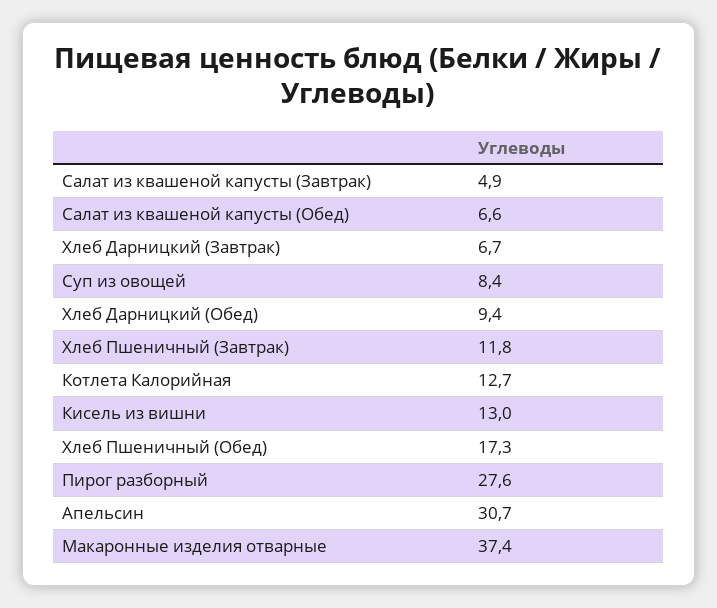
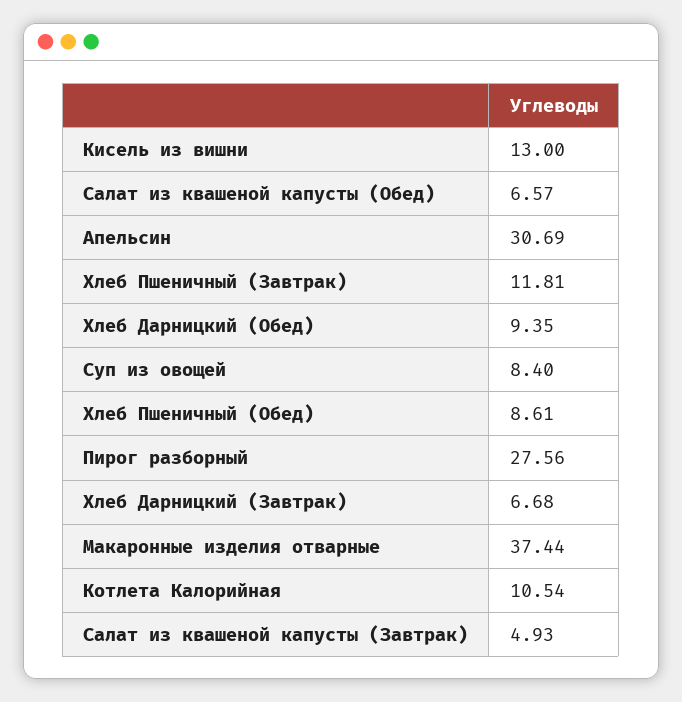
Котлета Калорийная: 12.7 -> 10.54
Хлеб Пшеничный (Обед): 17.3 -> 8.61

